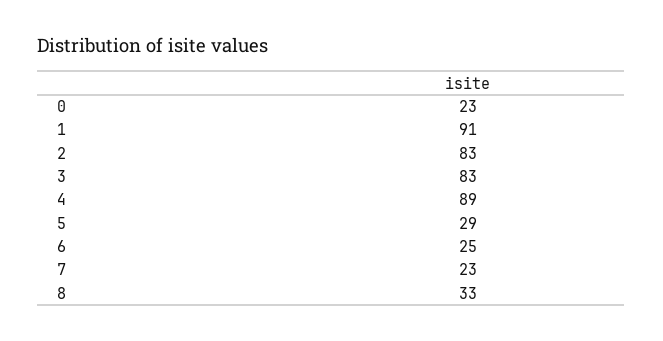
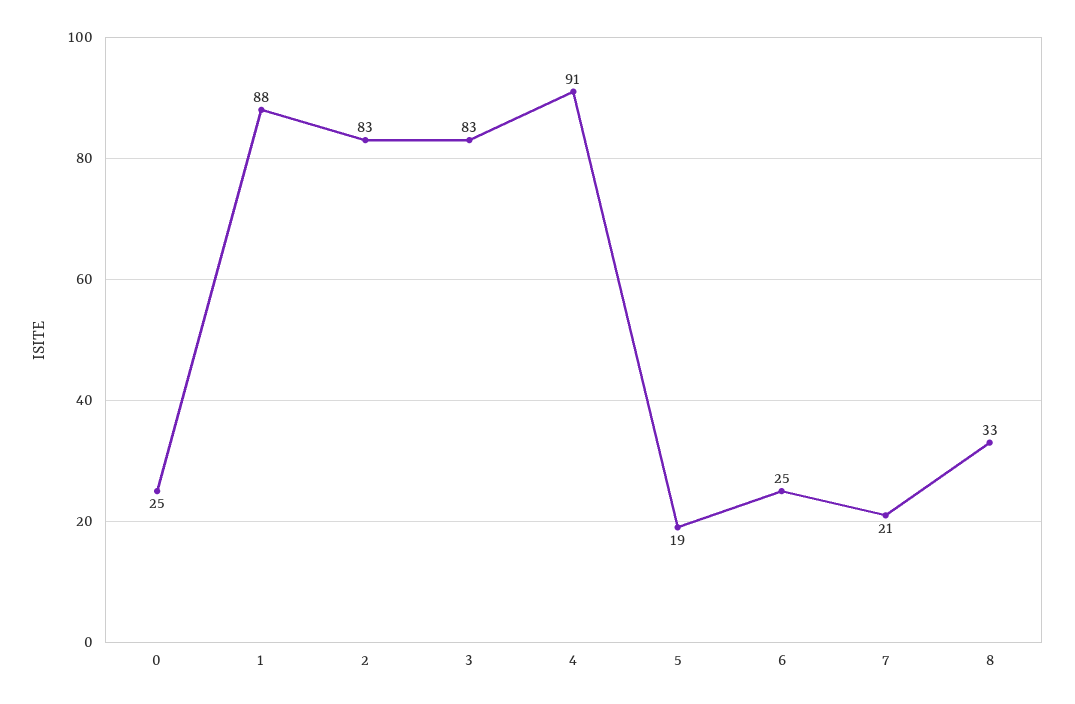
0: 23 -> 25
1: 91 -> 88
4: 89 -> 91
5: 29 -> 19
7: 23 -> 21

